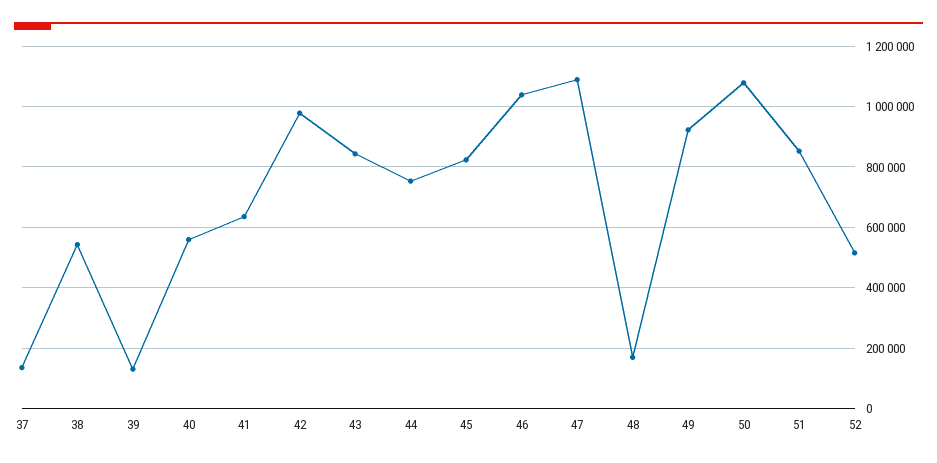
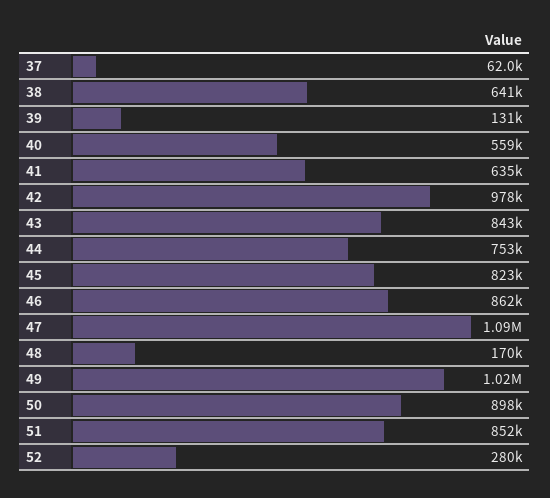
37: 140000 -> 62000
38: 540000 -> 641000
46: 1040000 -> 862000
49: 920000 -> 1020000
50: 1080000 -> 898000
52: 520000 -> 280000

